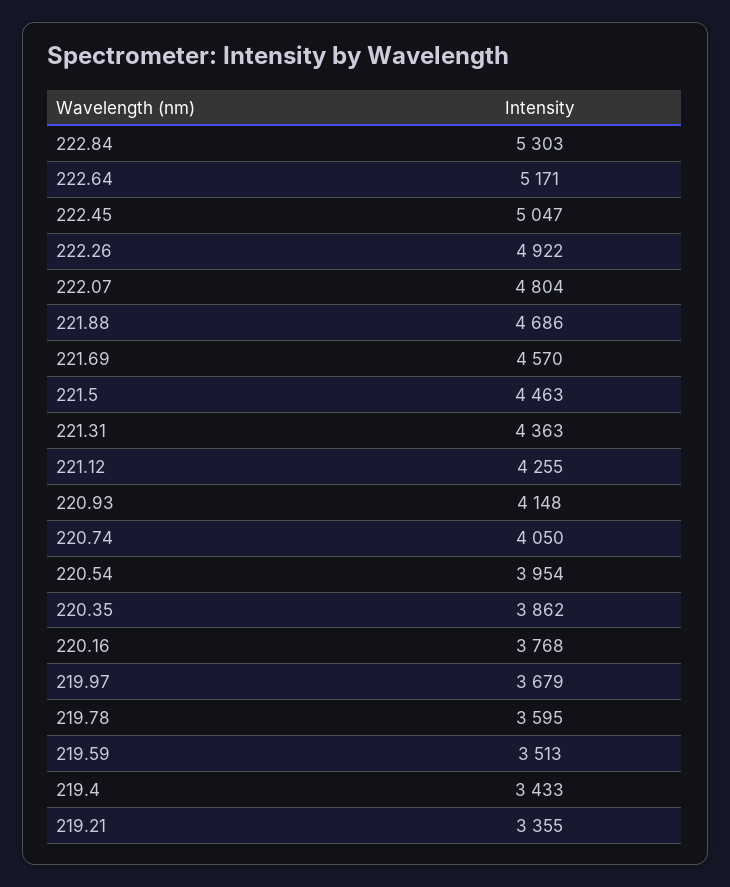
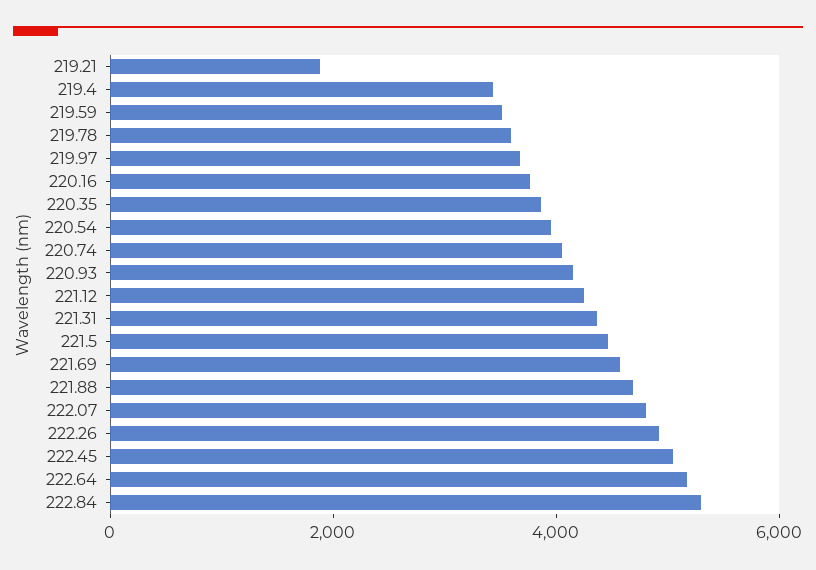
219.21: 3355 -> 2000

